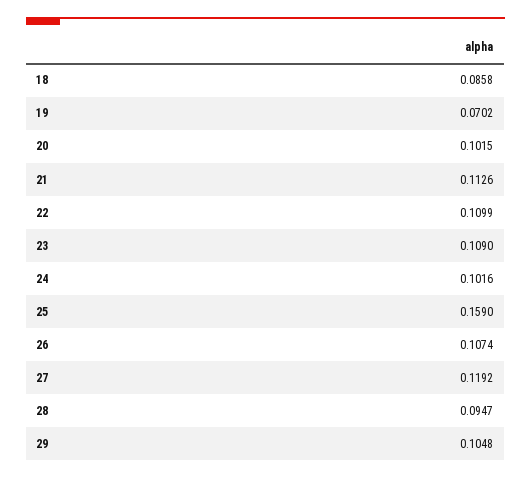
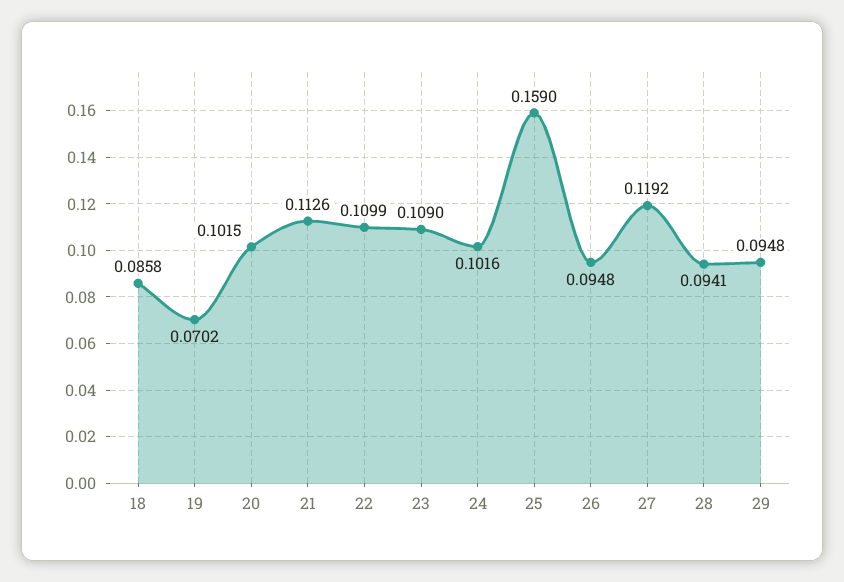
26: 0.1074 -> 0.0948
28: 0.0947 -> 0.0941
29: 0.1048 -> 0.0948

